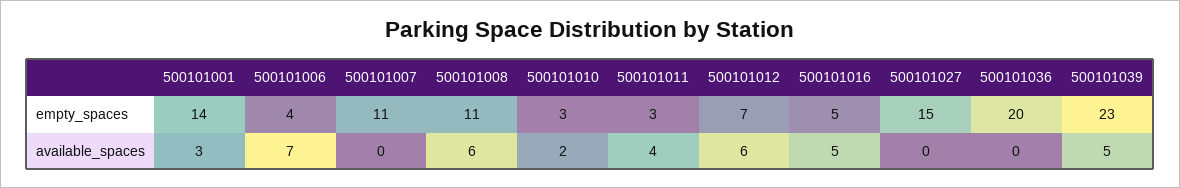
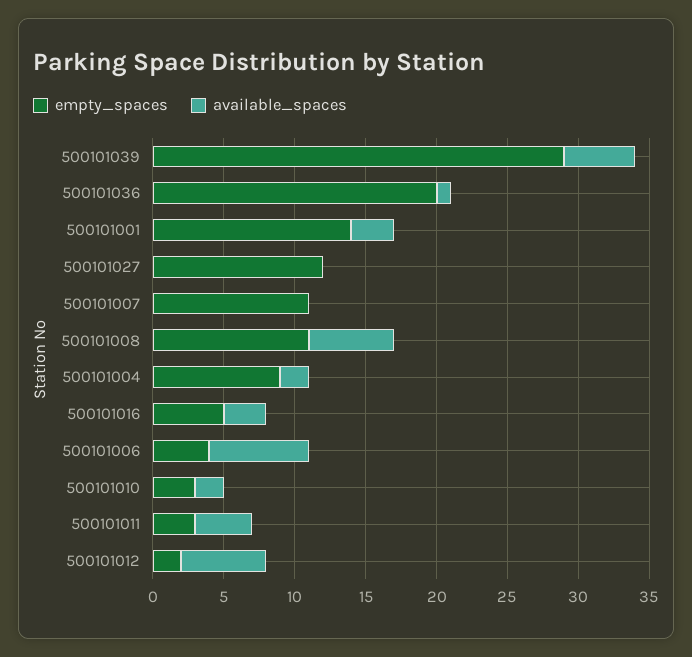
empty_spaces, 500101012: 7 -> 2
empty_spaces, 500101027: 15 -> 12
empty_spaces, 500101039: 23 -> 29
available_spaces, 500101016: 5 -> 3
available_spaces, 500101036: 0 -> 1
empty_spaces, 500101004: none -> 9
available_spaces, 500101004: none -> 2

